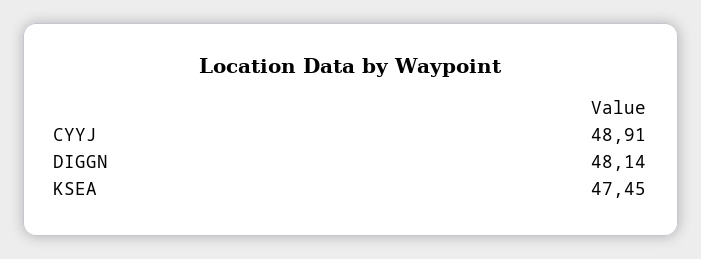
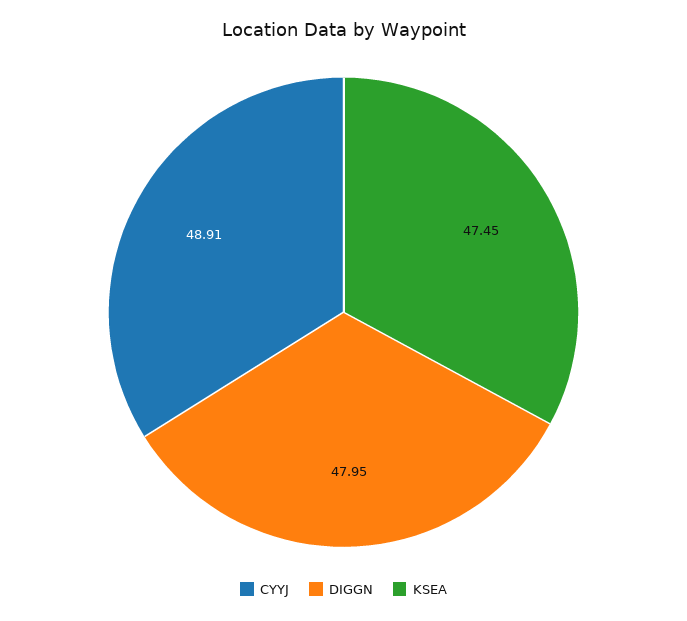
DIGGN: 48.14 -> 47.95

